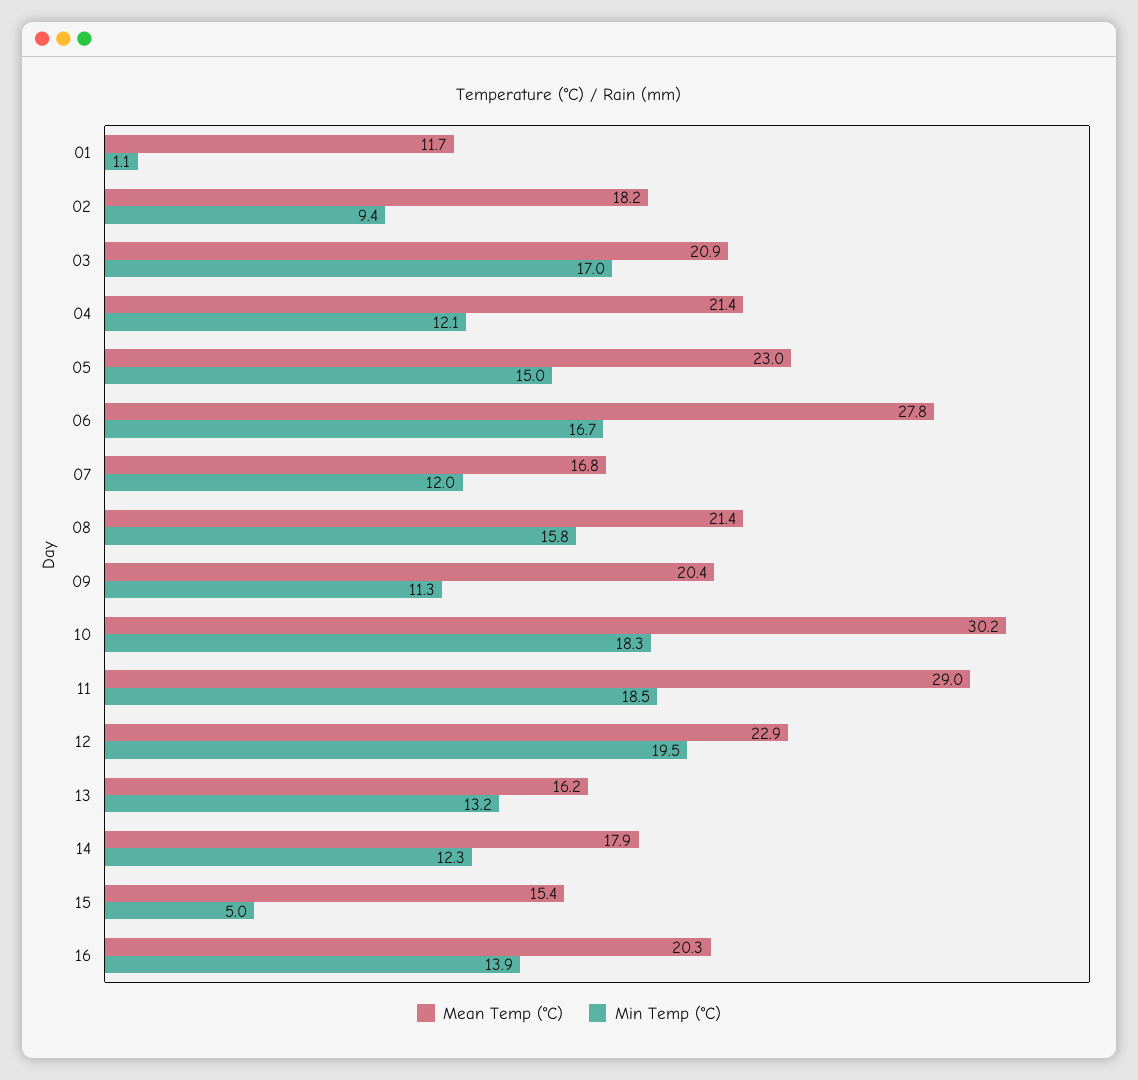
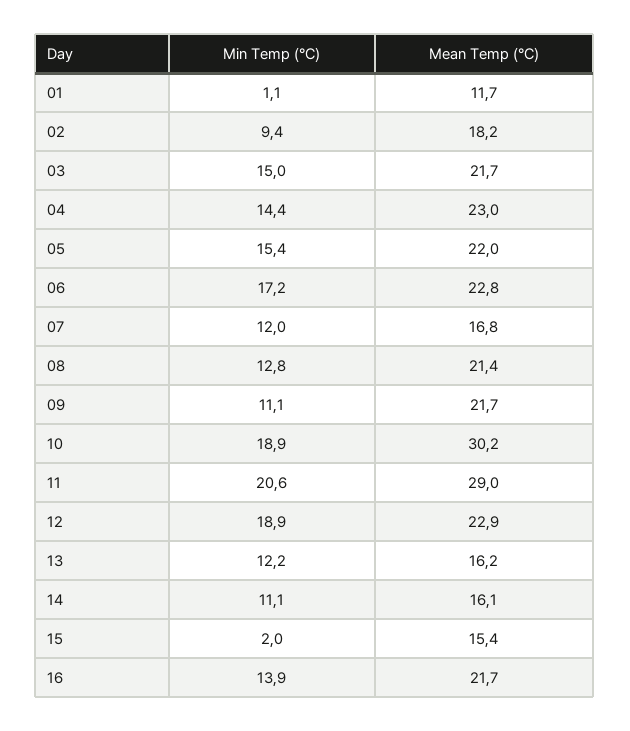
Mean Temp (°C), 03: 20.9 -> 21.7
Min Temp (°C), 03: 17 -> 15
Mean Temp (°C), 04: 21.4 -> 23
Min Temp (°C), 04: 12.1 -> 14.4
Mean Temp (°C), 05: 23 -> 22
Min Temp (°C), 05: 15 -> 15.4
Mean Temp (°C), 06: 27.8 -> 22.8
Min Temp (°C), 06: 16.7 -> 17.2
Min Temp (°C), 08: 15.8 -> 12.8
Mean Temp (°C), 09: 20.4 -> 21.7
Min Temp (°C), 09: 11.3 -> 11.1
Min Temp (°C), 10: 18.3 -> 18.9
Min Temp (°C), 11: 18.5 -> 20.6
Min Temp (°C), 12: 19.5 -> 18.9
Min Temp (°C), 13: 13.2 -> 12.2
Mean Temp (°C), 14: 17.9 -> 16.1
Min Temp (°C), 14: 12.3 -> 11.1
Min Temp (°C), 15: 5 -> 2
Mean Temp (°C), 16: 20.3 -> 21.7

